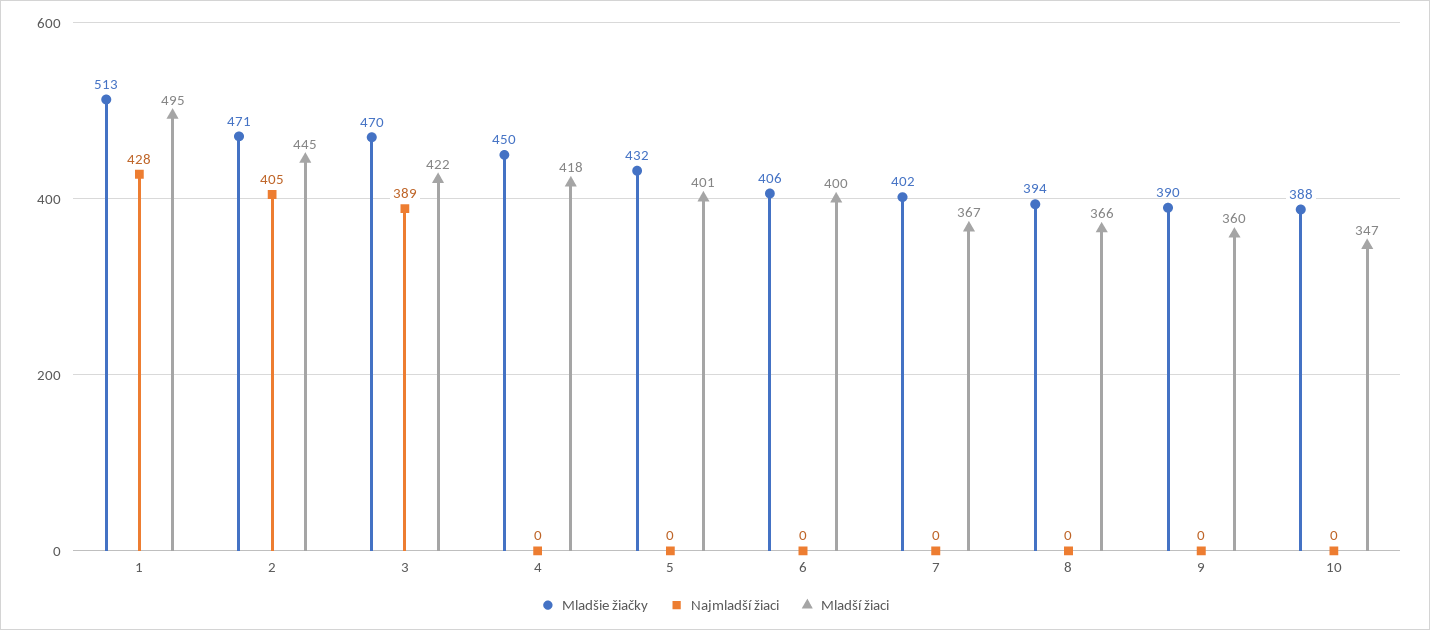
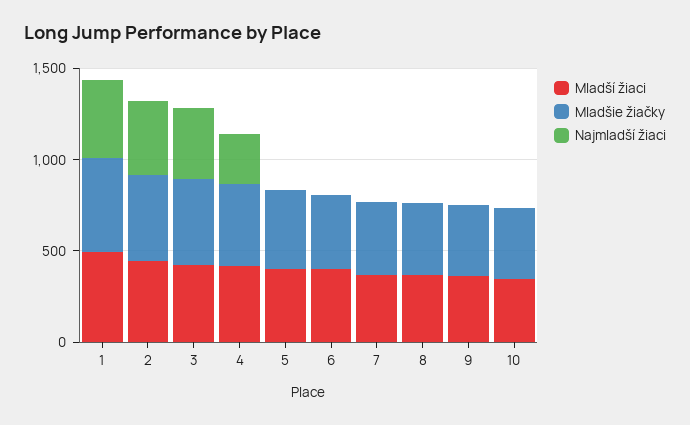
Najmladší žiaci, 4: 0 -> 300

